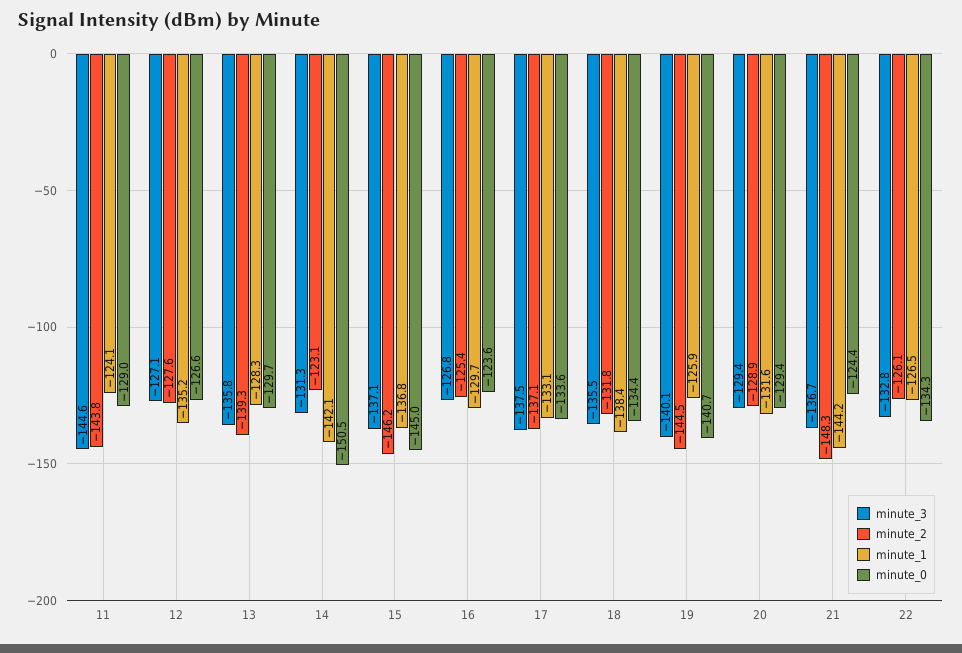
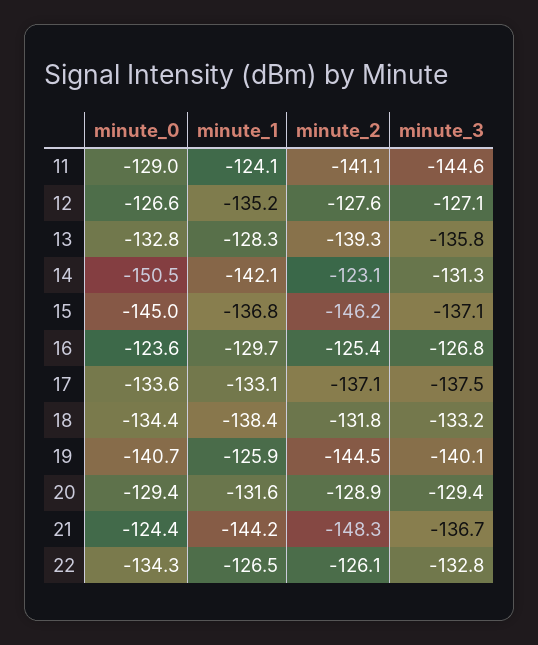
minute_2, 11: -143.8 -> -141.1
minute_0, 13: -129.7 -> -132.8
minute_3, 18: -135.5 -> -133.2

